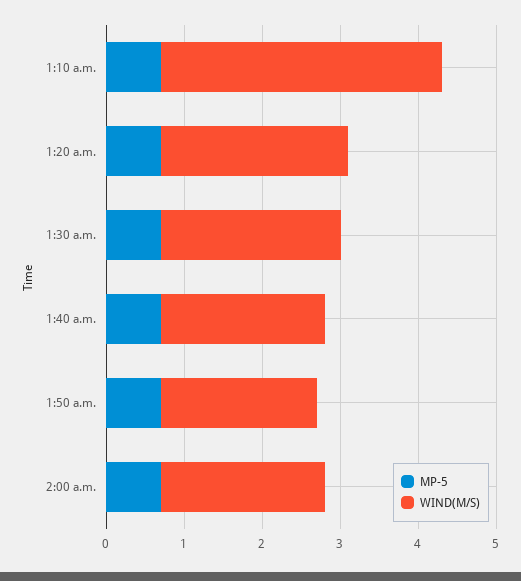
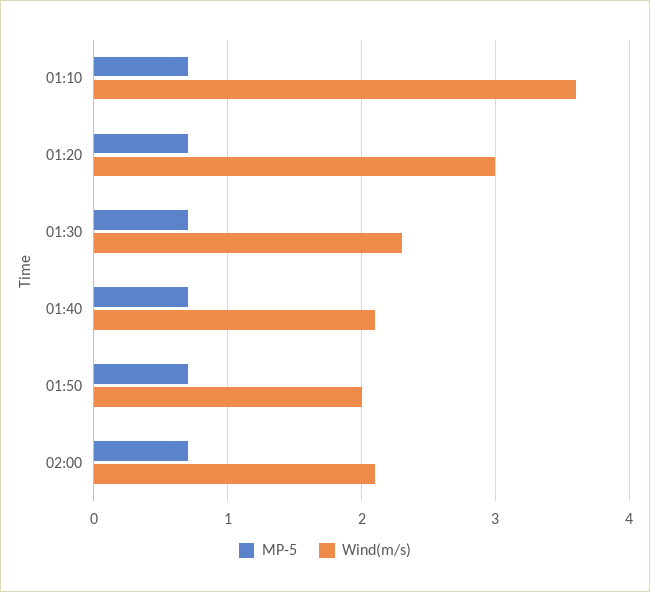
WIND(M/S), 1:20 a.m.: 2.4 -> 3

